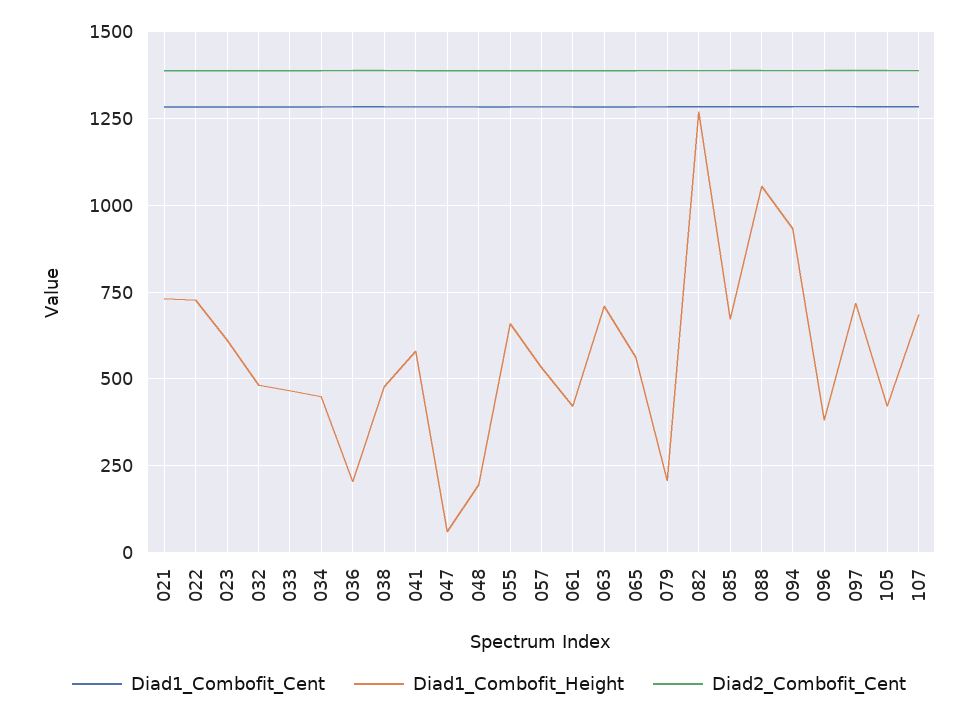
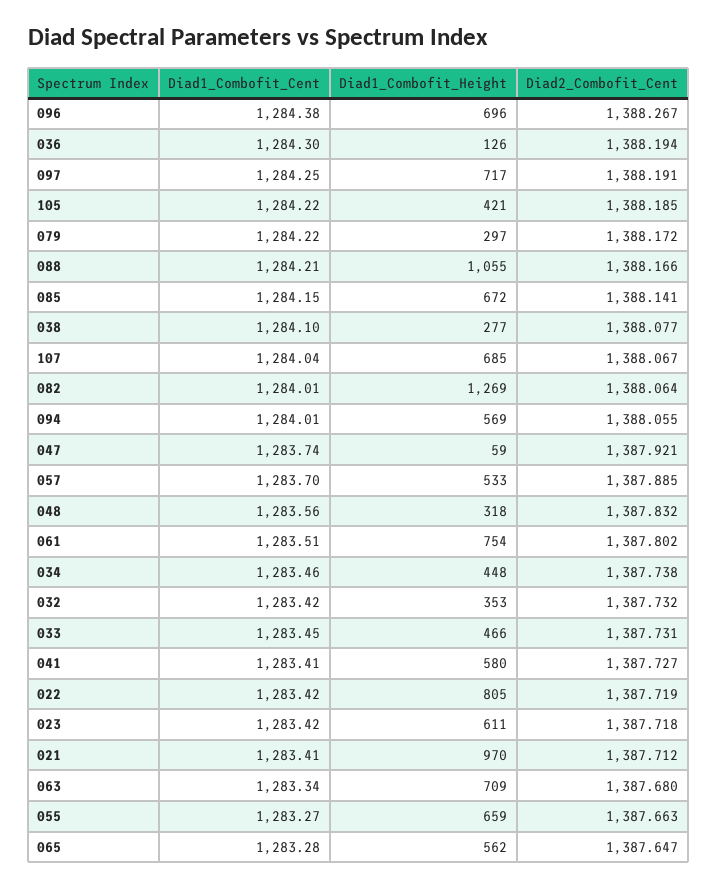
Diad1_Combofit_Height, 021: 725 -> 970
Diad1_Combofit_Height, 022: 725 -> 805
Diad1_Combofit_Height, 032: 475 -> 353
Diad1_Combofit_Height, 036: 200 -> 126
Diad1_Combofit_Height, 038: 475 -> 277
Diad1_Combofit_Height, 048: 200 -> 318
Diad1_Combofit_Height, 061: 425 -> 754
Diad1_Combofit_Height, 079: 200 -> 297
Diad1_Combofit_Height, 094: 925 -> 569
Diad1_Combofit_Height, 096: 375 -> 696

